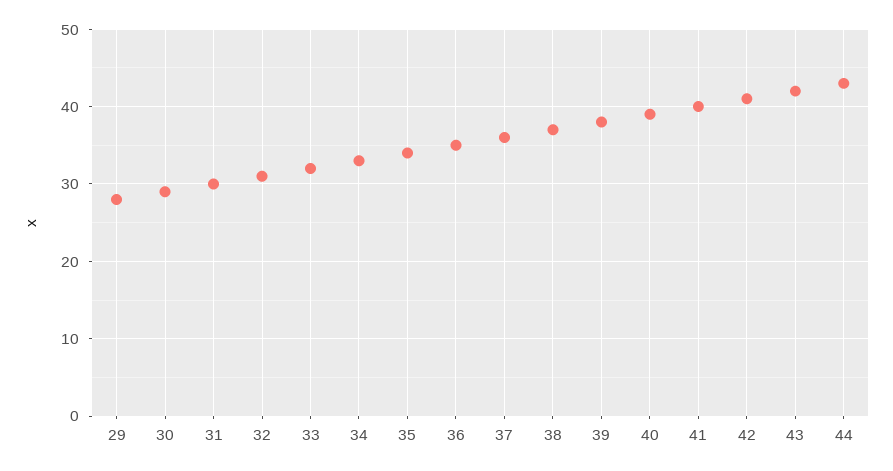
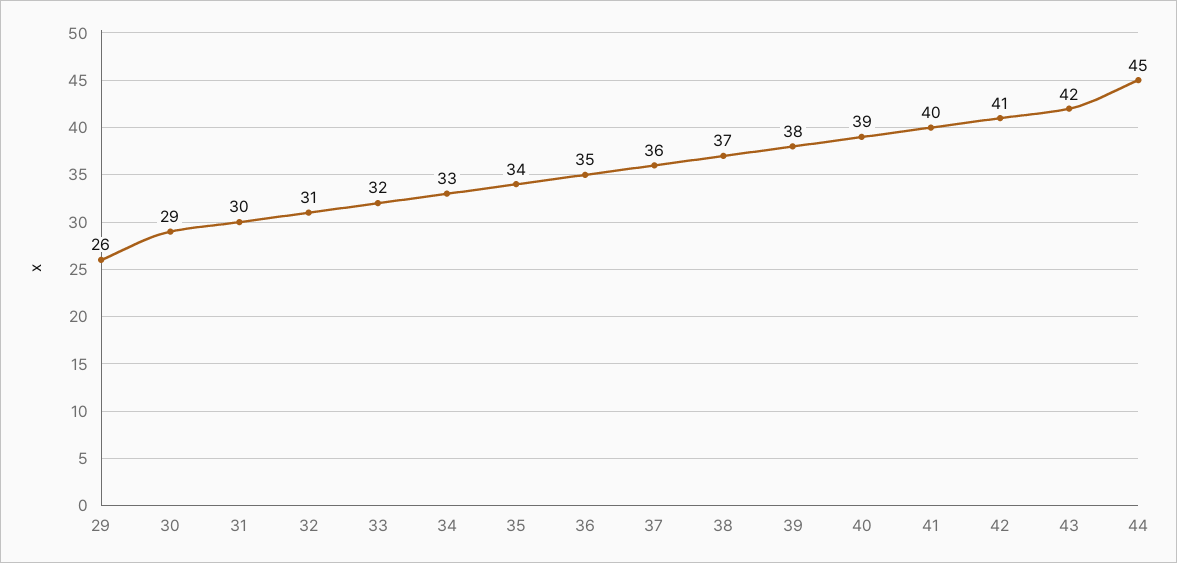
29: 28 -> 26
44: 43 -> 45

